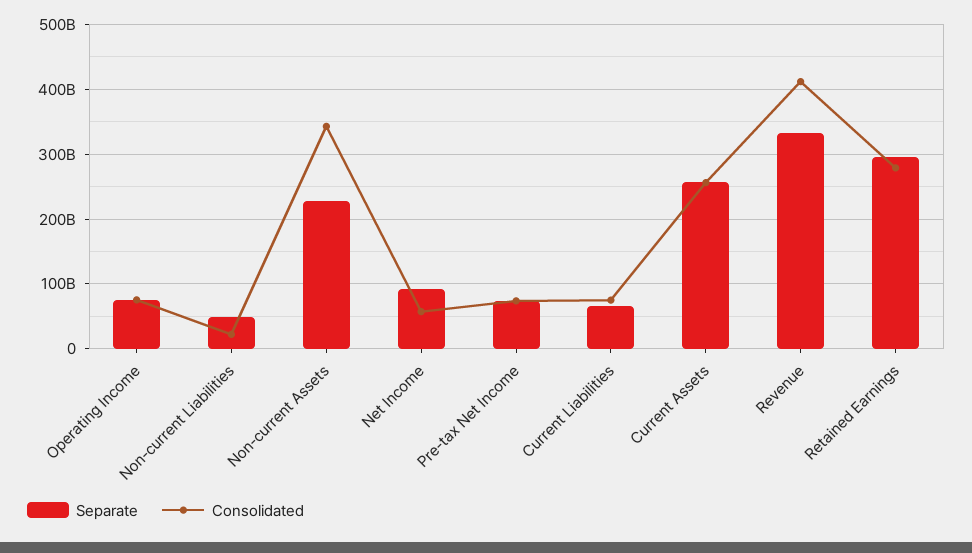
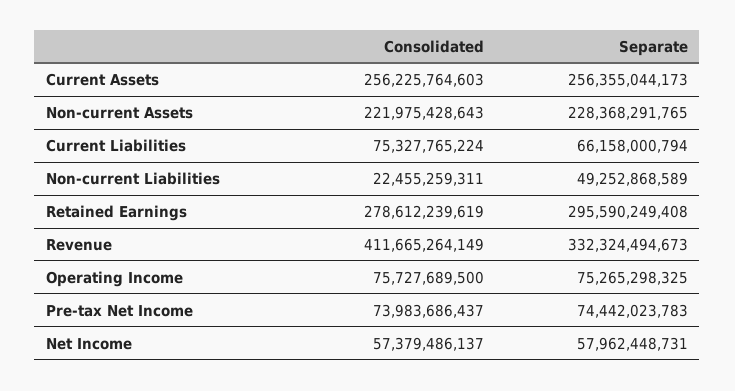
Consolidated, Non-current Assets: 340000000000 -> 221975428643
Separate, Net Income: 90000000000 -> 57962448731

